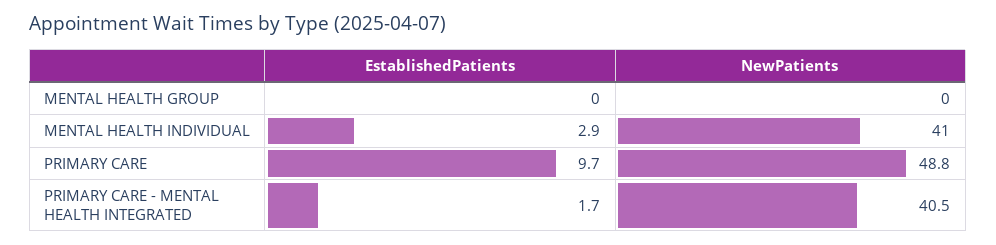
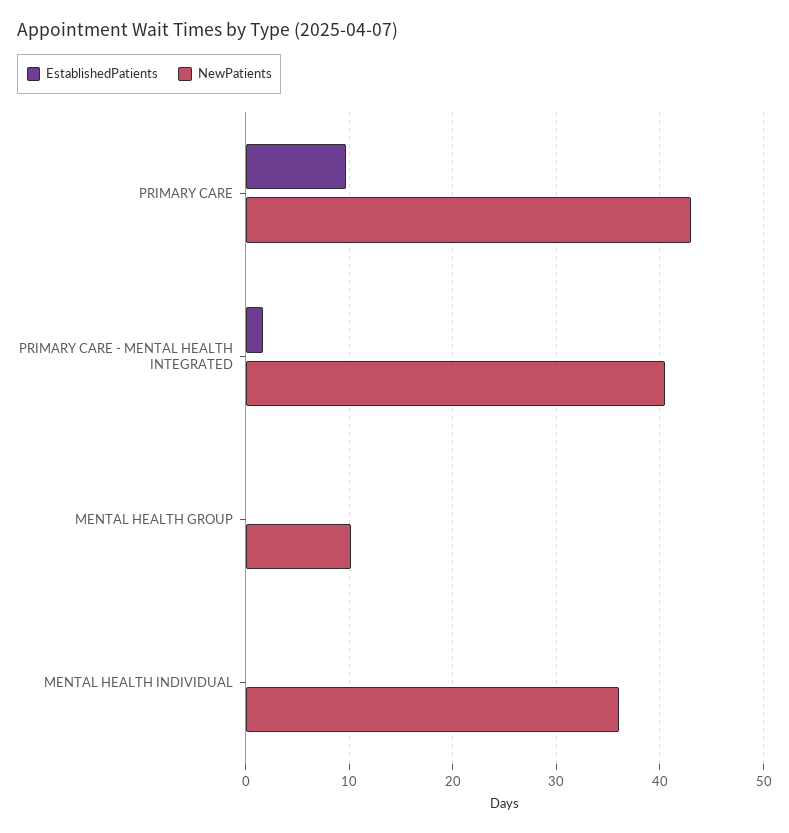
NewPatients, MENTAL HEALTH GROUP: 0 -> 10
EstablishedPatients, MENTAL HEALTH INDIVIDUAL: 2.9 -> 0
NewPatients, MENTAL HEALTH INDIVIDUAL: 41 -> 36
NewPatients, PRIMARY CARE: 48.8 -> 43

